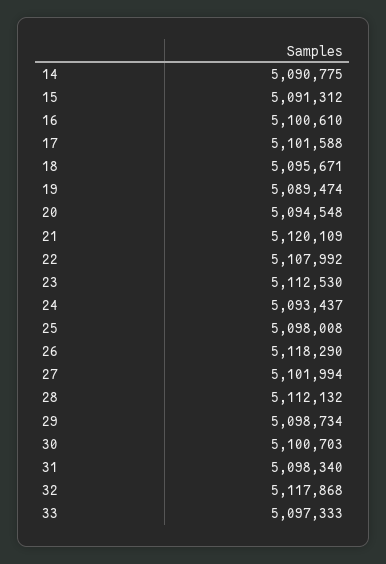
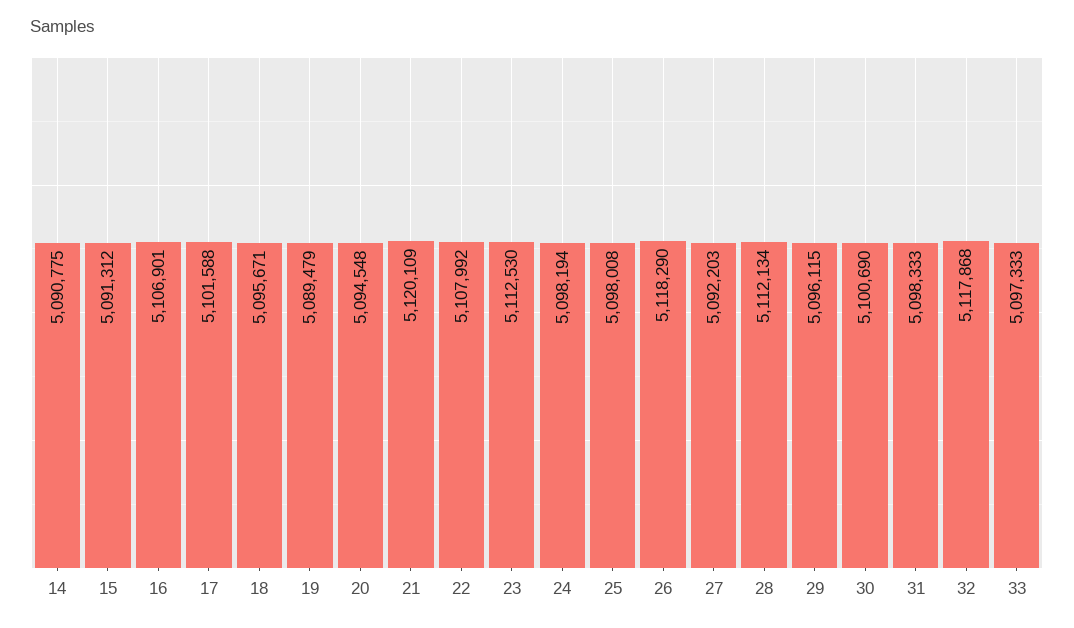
16: 5100610 -> 5106901
19: 5089474 -> 5089479
24: 5093437 -> 5098194
27: 5101994 -> 5092203
28: 5112132 -> 5112134
29: 5098734 -> 5096115
30: 5100703 -> 5100690
31: 5098340 -> 5098333

